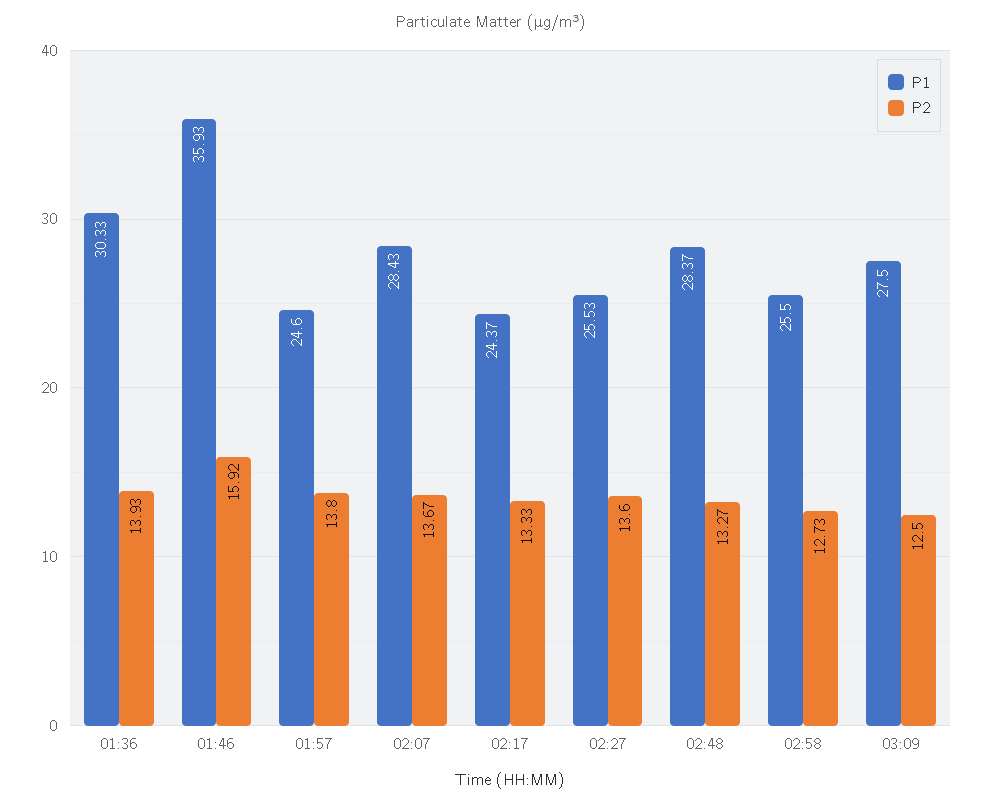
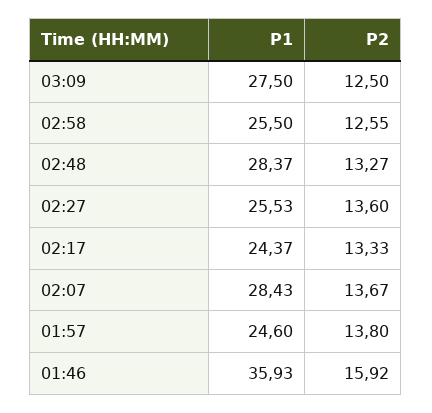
P1, 01:36: 30.33 -> none
P2, 01:36: 13.93 -> none
P2, 02:58: 12.73 -> 12.55

